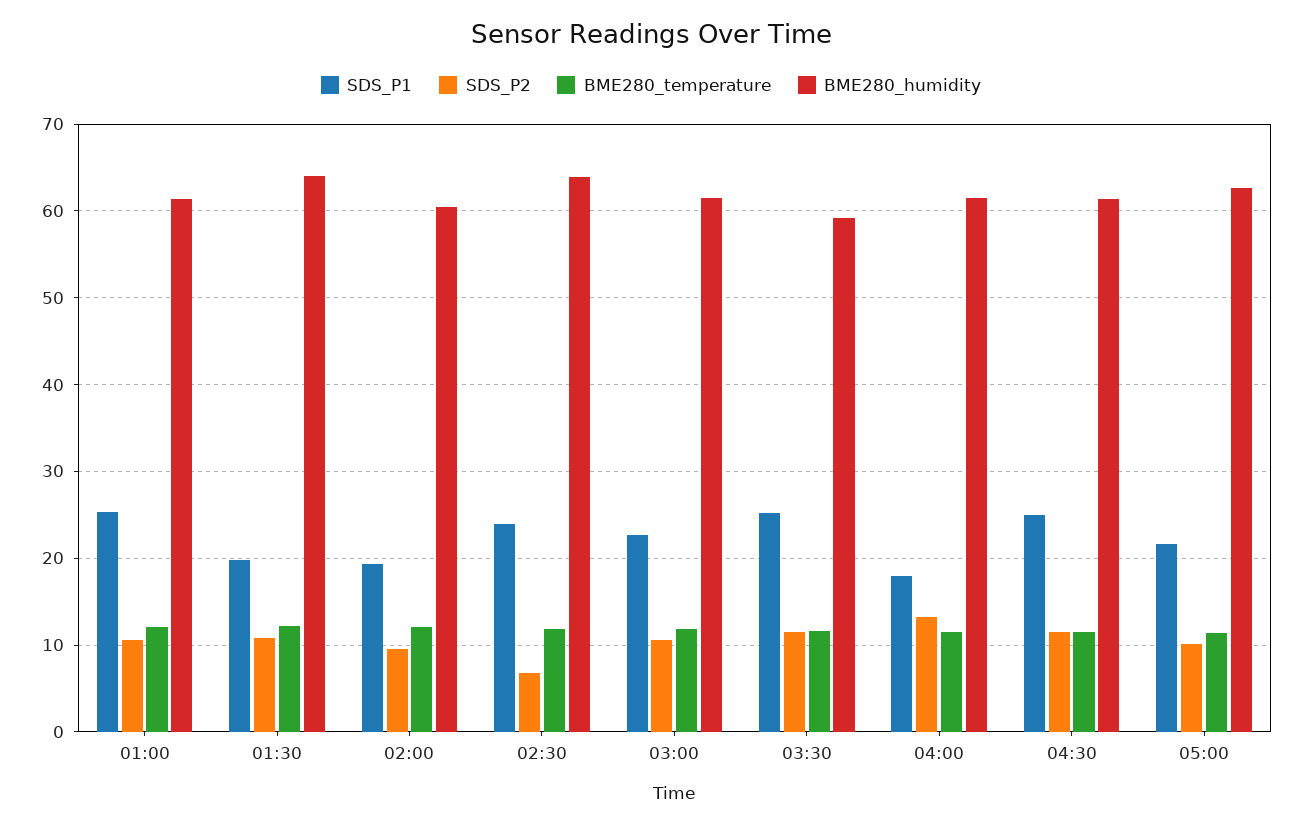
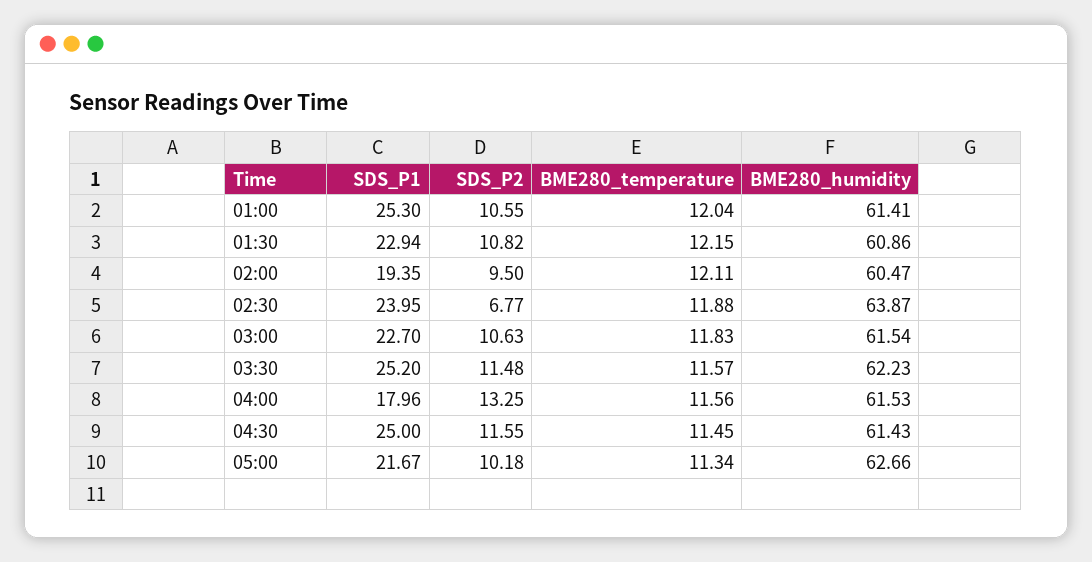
SDS_P1, 01:30: 20 -> 22.94
BME280_humidity, 01:30: 64 -> 60.86
BME280_humidity, 03:30: 59 -> 62.23

